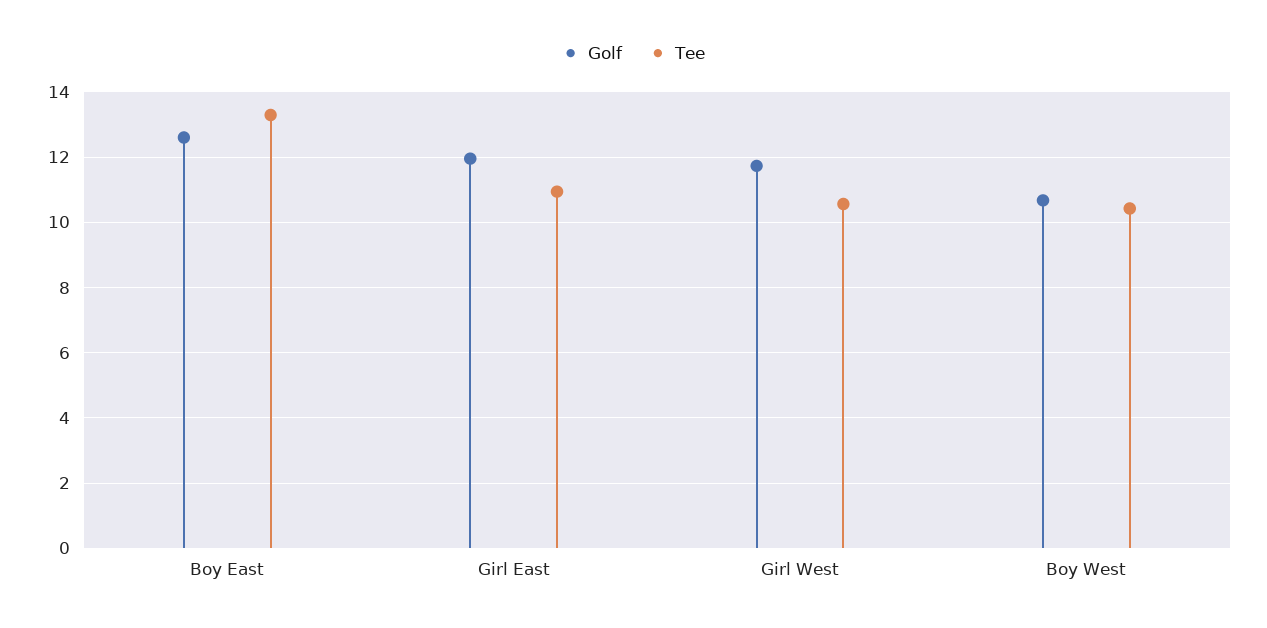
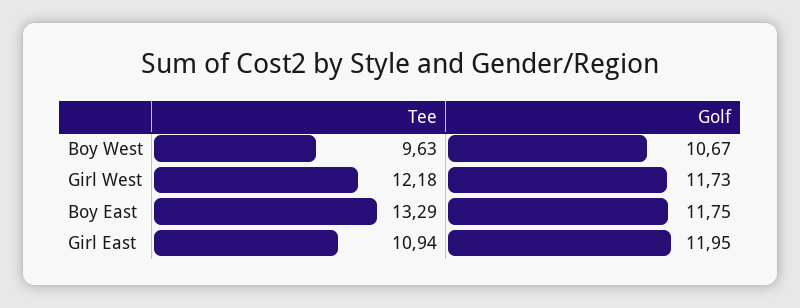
Golf, Boy East: 12.6 -> 11.75
Tee, Girl West: 10.6 -> 12.18
Tee, Boy West: 10.4 -> 9.63

